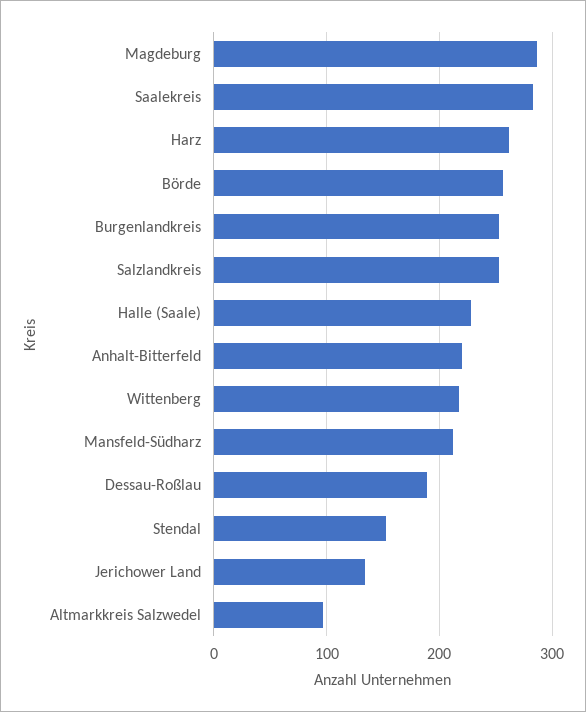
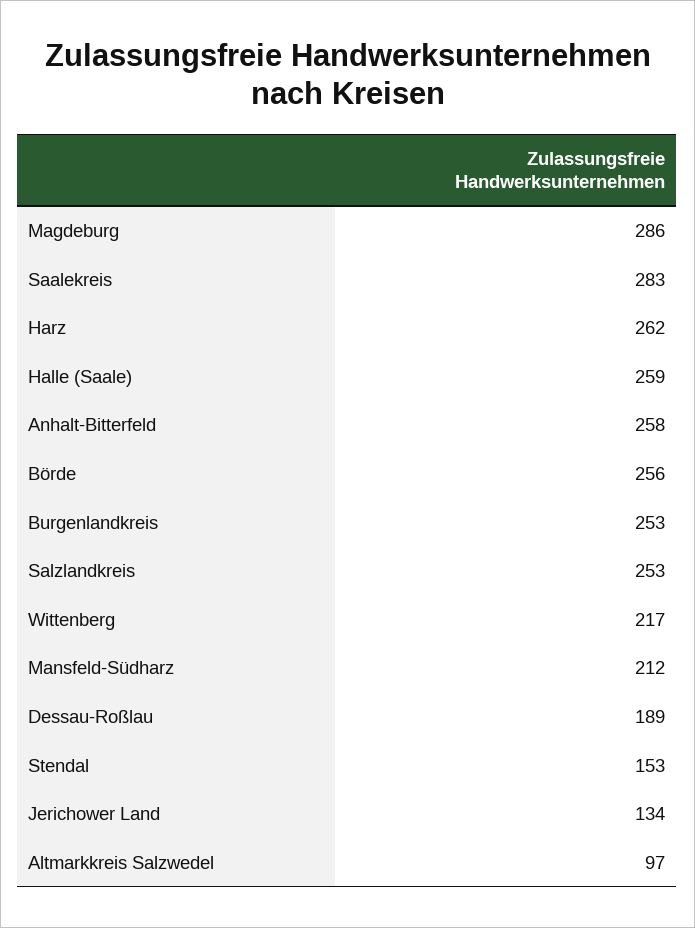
Halle (Saale): 230 -> 259
Anhalt-Bitterfeld: 220 -> 258

